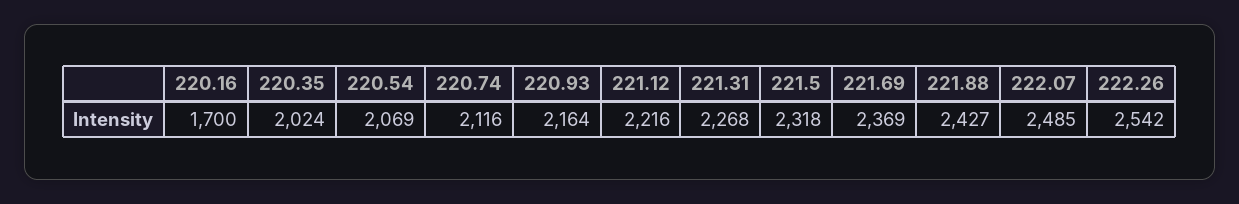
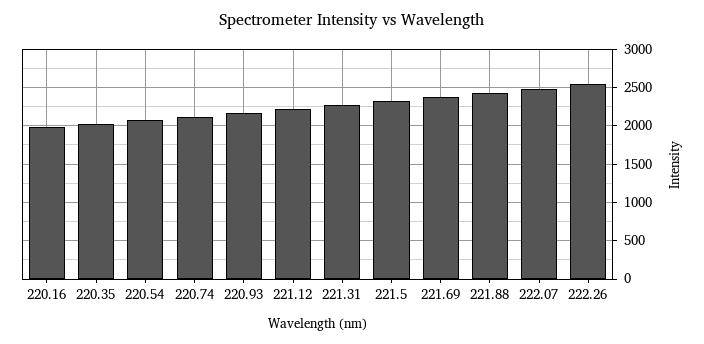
220.16: 1700 -> 2000

